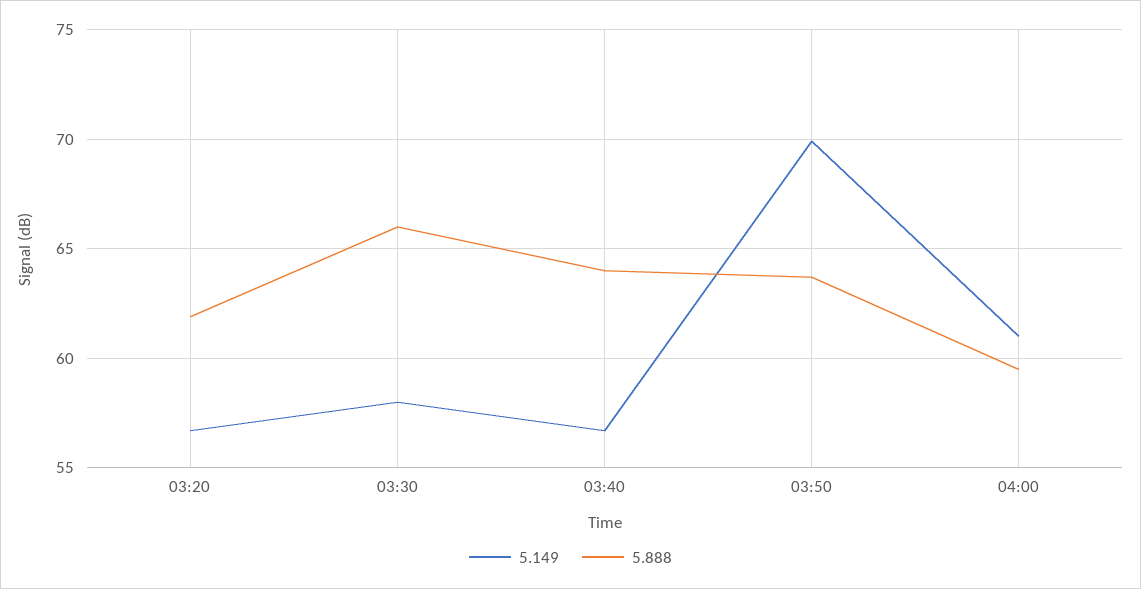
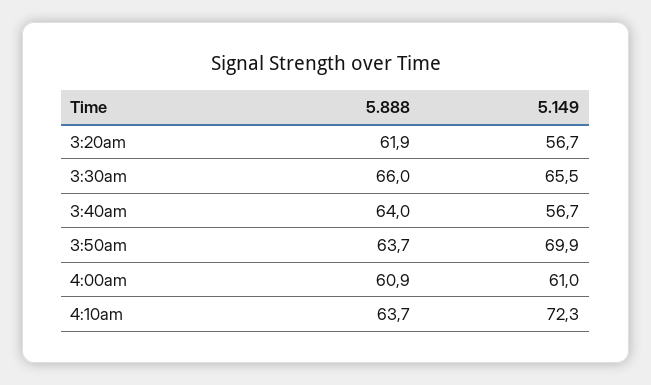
5.149, 03:30: 58 -> 65.5
5.888, 04:00: 59.5 -> 60.9
5.888, 4:10am: none -> 63.7
5.149, 4:10am: none -> 72.3

